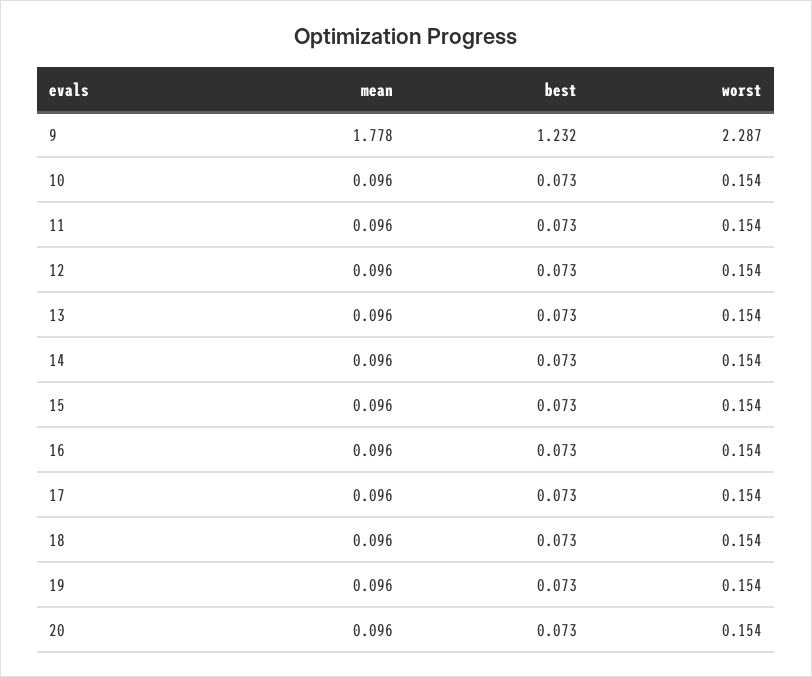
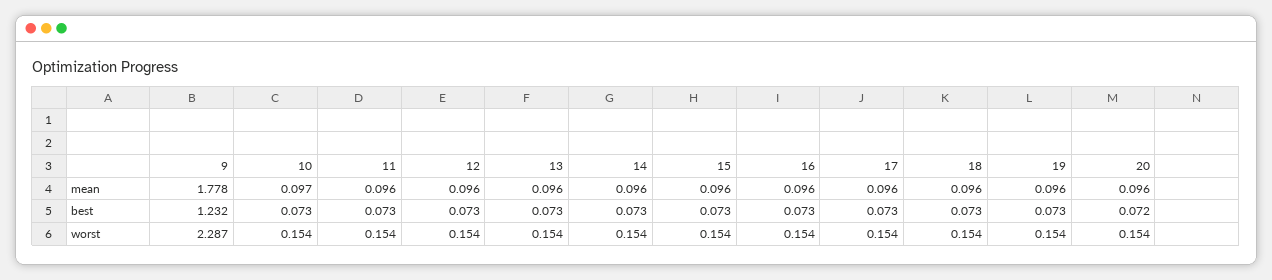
mean, 10: 0.096 -> 0.097
best, 20: 0.073 -> 0.072

